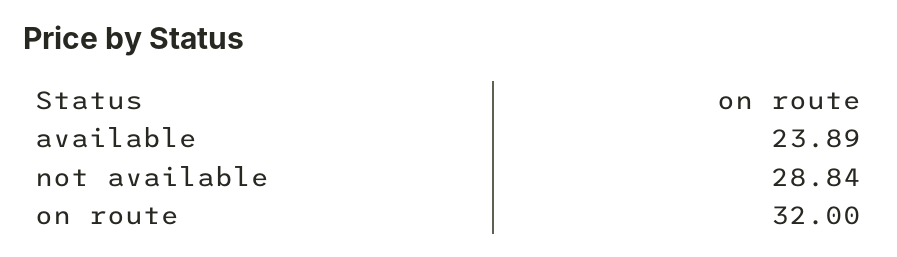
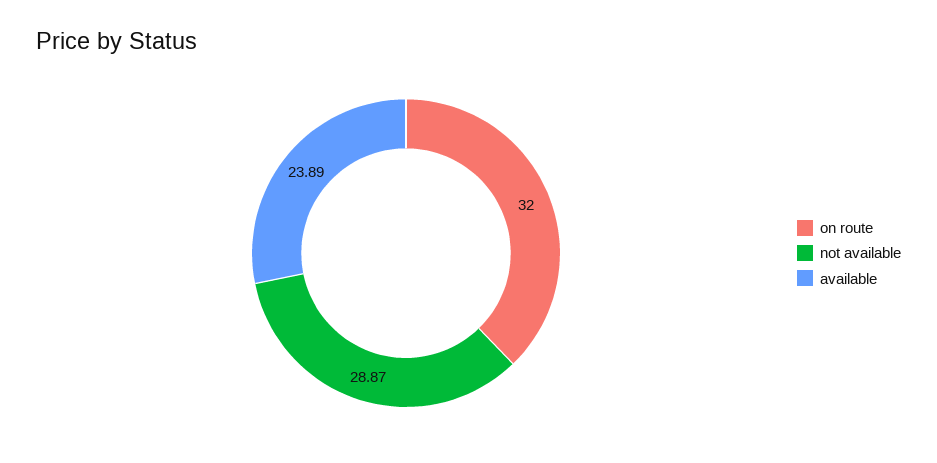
not available: 28.84 -> 28.87

